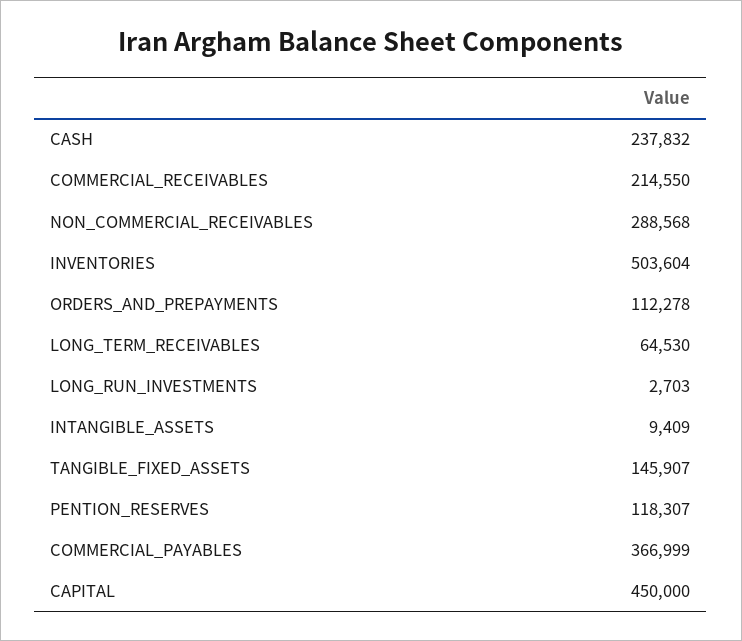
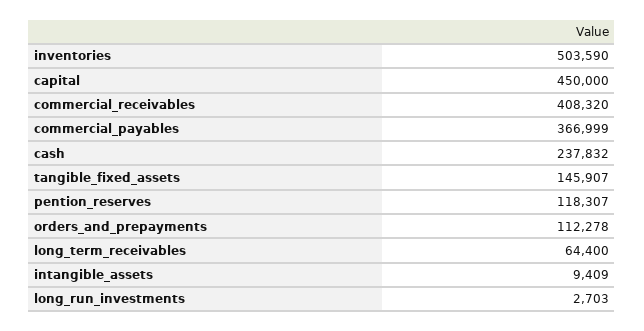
COMMERCIAL_RECEIVABLES: 214550 -> 408320
NON_COMMERCIAL_RECEIVABLES: 288568 -> none
INVENTORIES: 503604 -> 503590
LONG_TERM_RECEIVABLES: 64530 -> 64400

